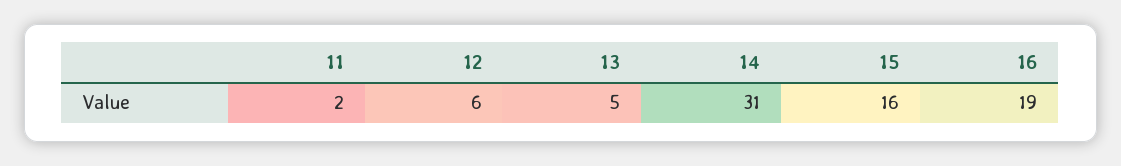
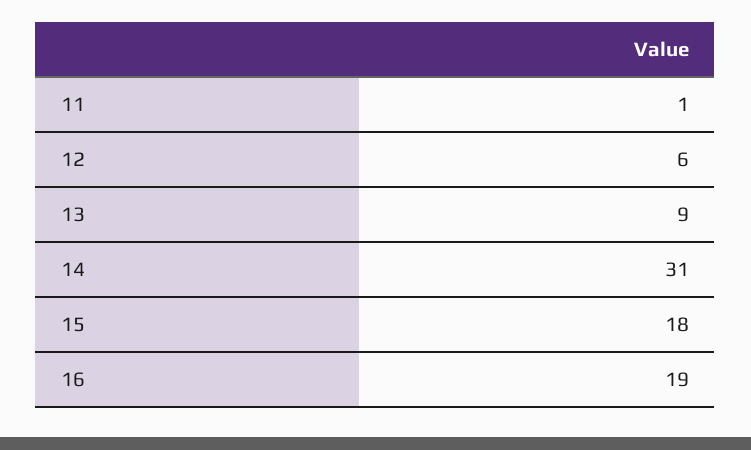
11: 2 -> 1
13: 5 -> 9
15: 16 -> 18

